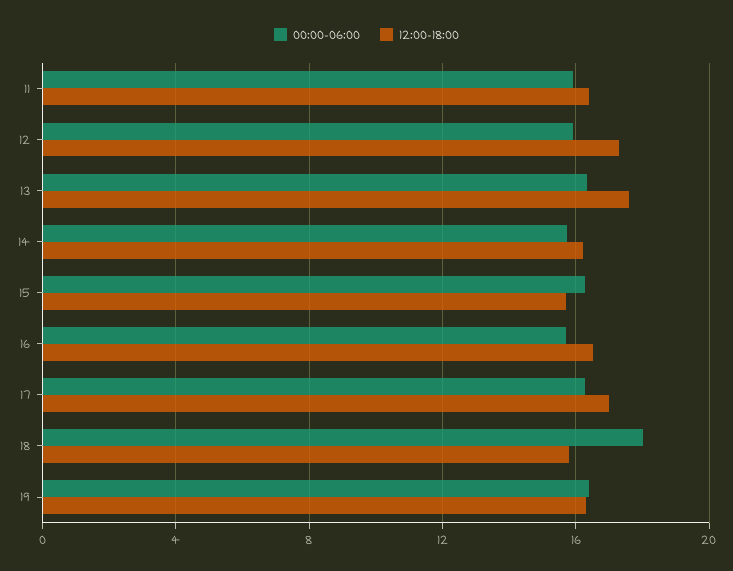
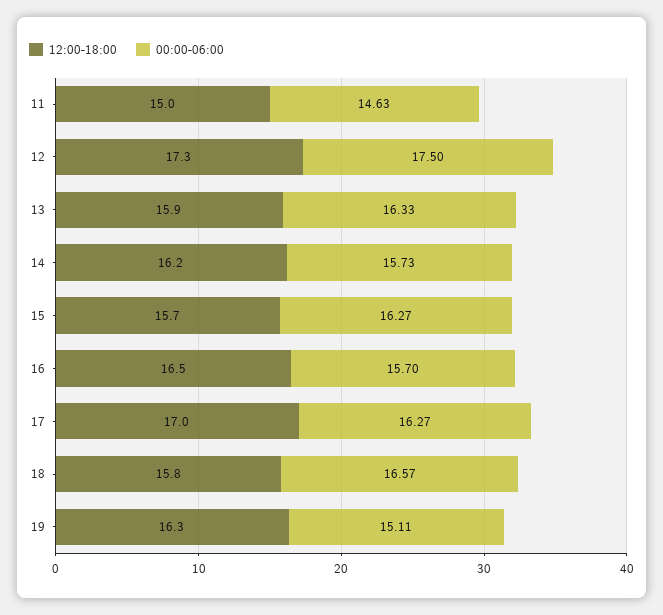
00:00-06:00, 11: 16 -> 14.63
12:00-18:00, 11: 16.5 -> 15
00:00-06:00, 12: 16 -> 17.5
12:00-18:00, 13: 17.5 -> 15.9
00:00-06:00, 18: 18 -> 16.57
00:00-06:00, 19: 16.5 -> 15.11

